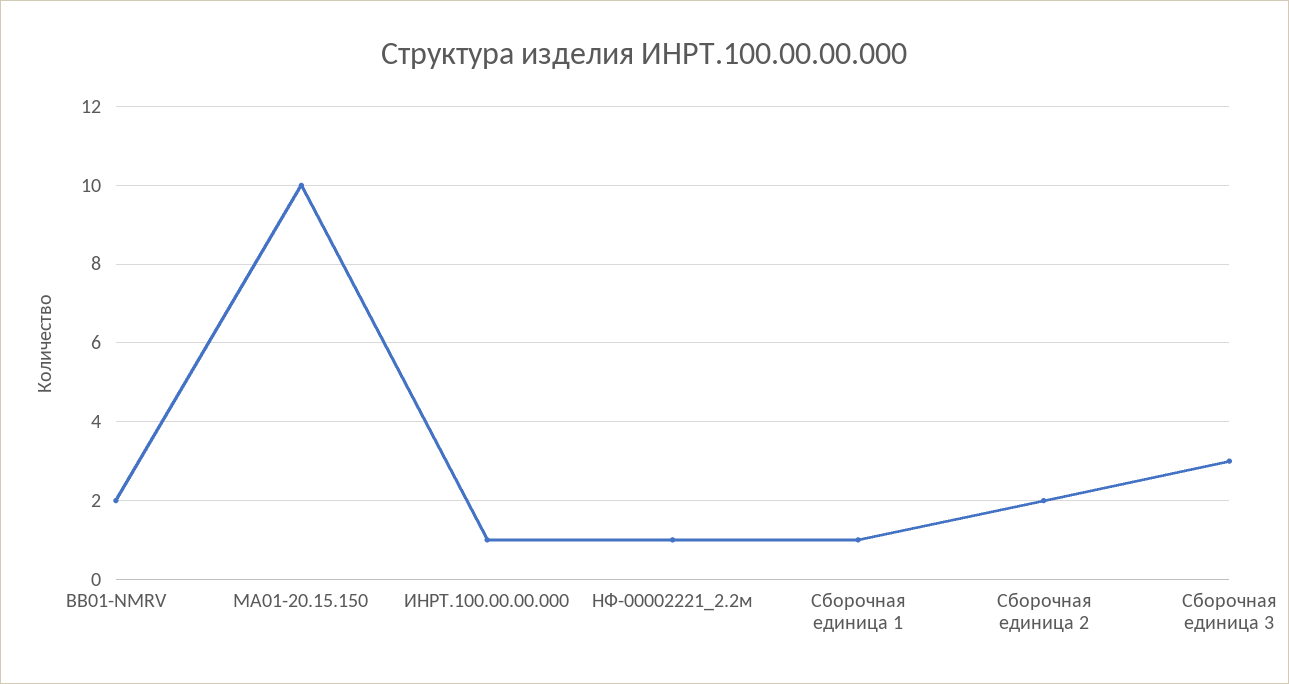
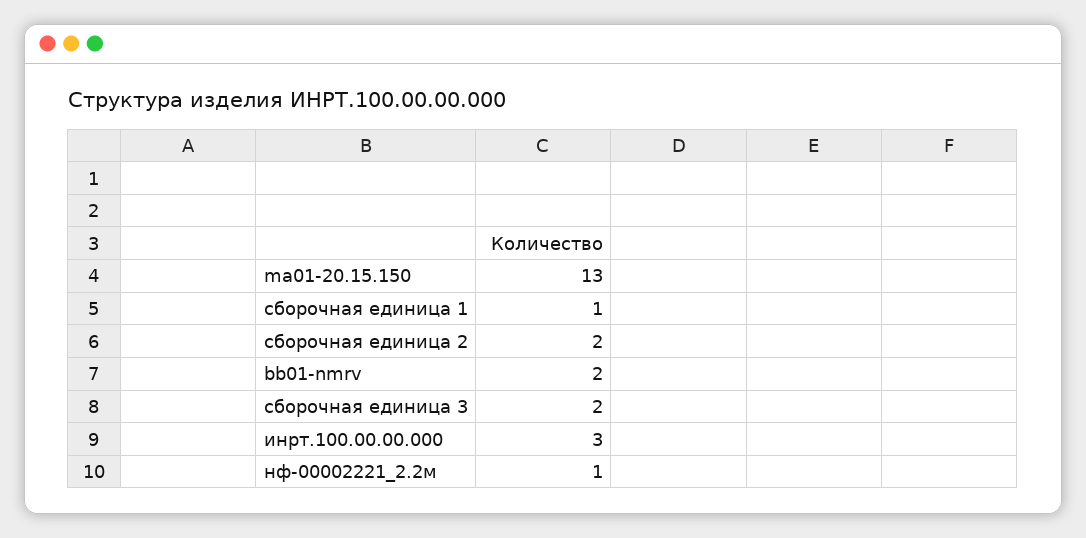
MA01-20.15.150: 10 -> 13
ИНРТ.100.00.00.000: 1 -> 3
Сборочная единица 3: 3 -> 2

